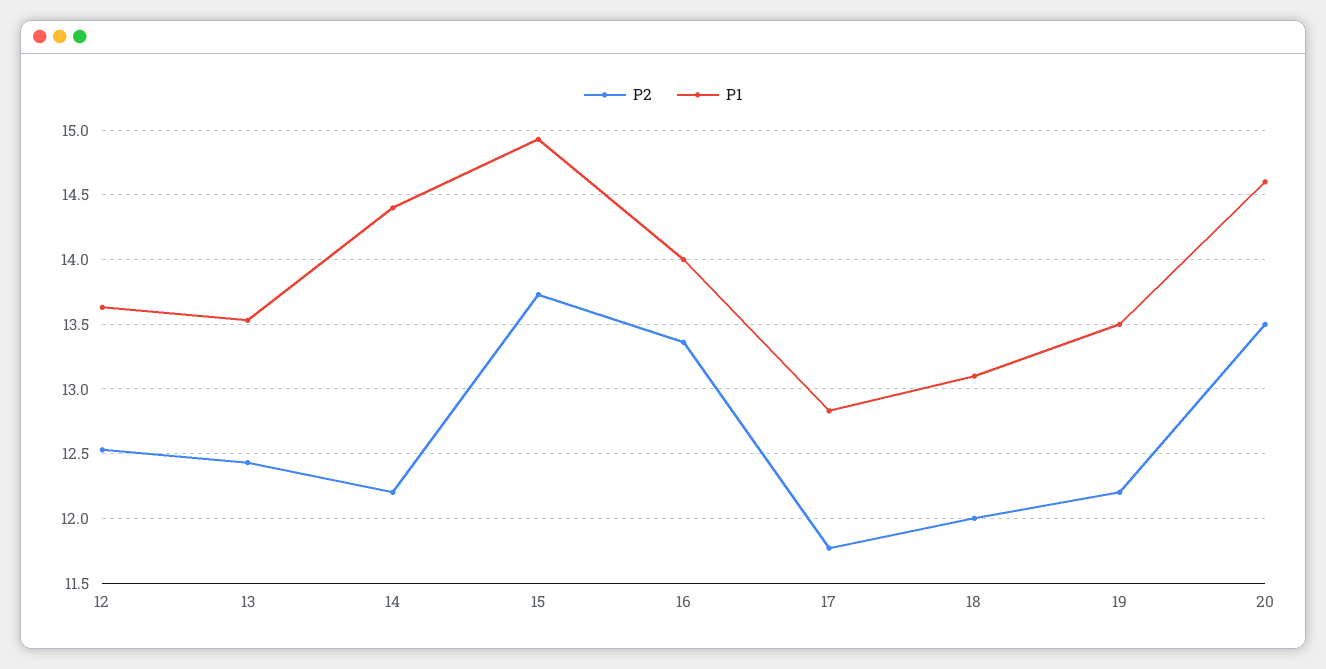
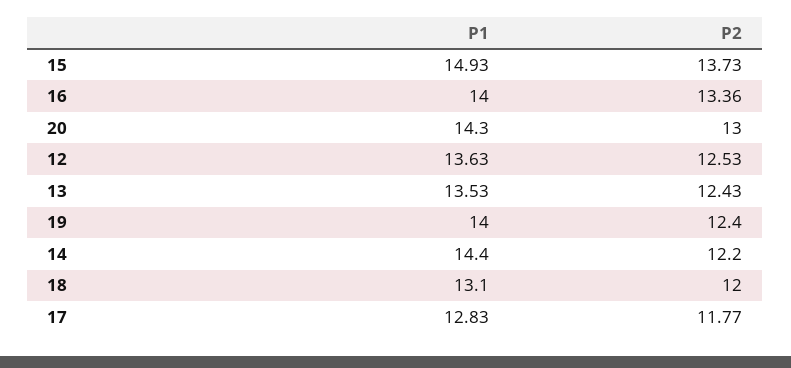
P2, 19: 12.2 -> 12.4
P1, 19: 13.5 -> 14
P2, 20: 13.5 -> 13
P1, 20: 14.6 -> 14.3

